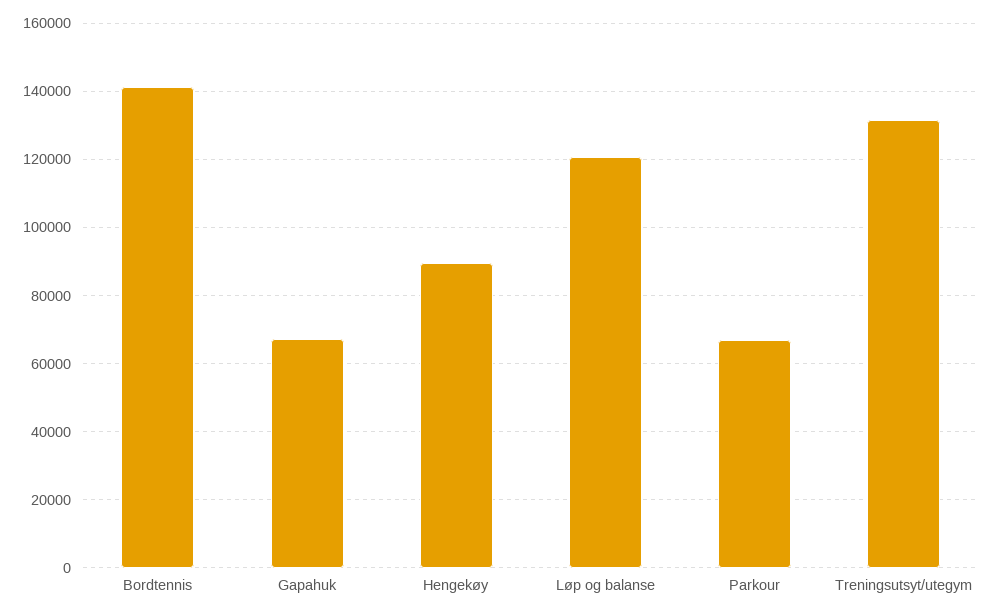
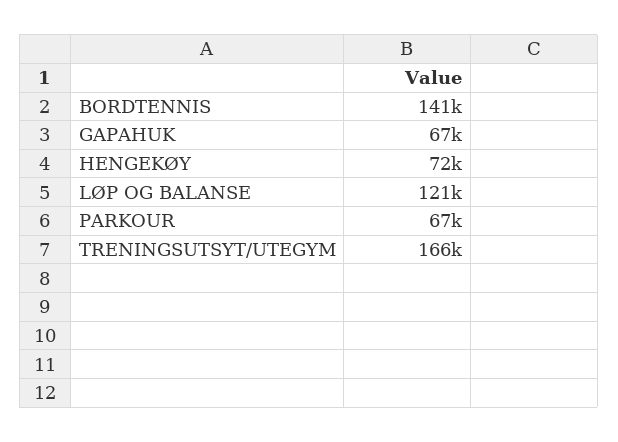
Hengekøy: 90000 -> 72000
Treningsutsyt/utegym: 132000 -> 166000

